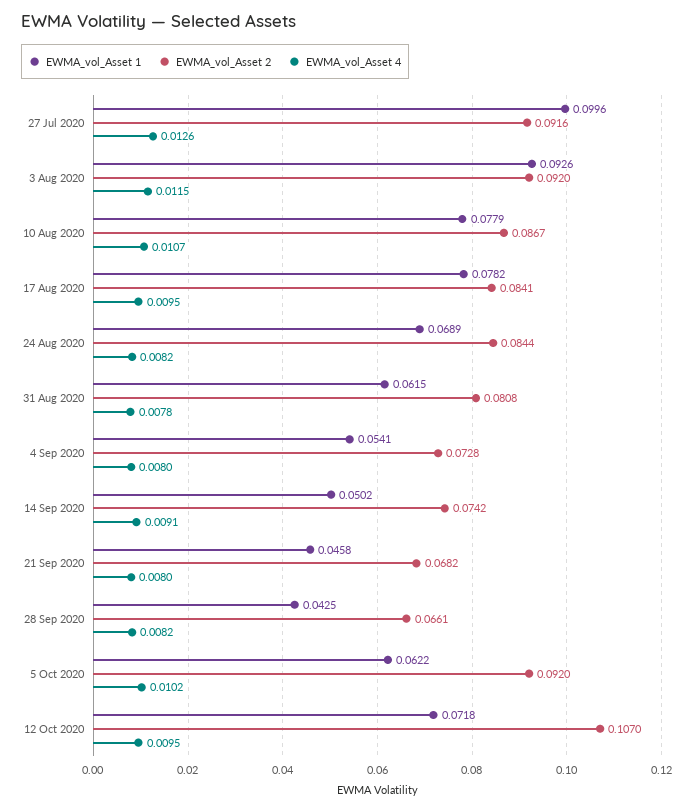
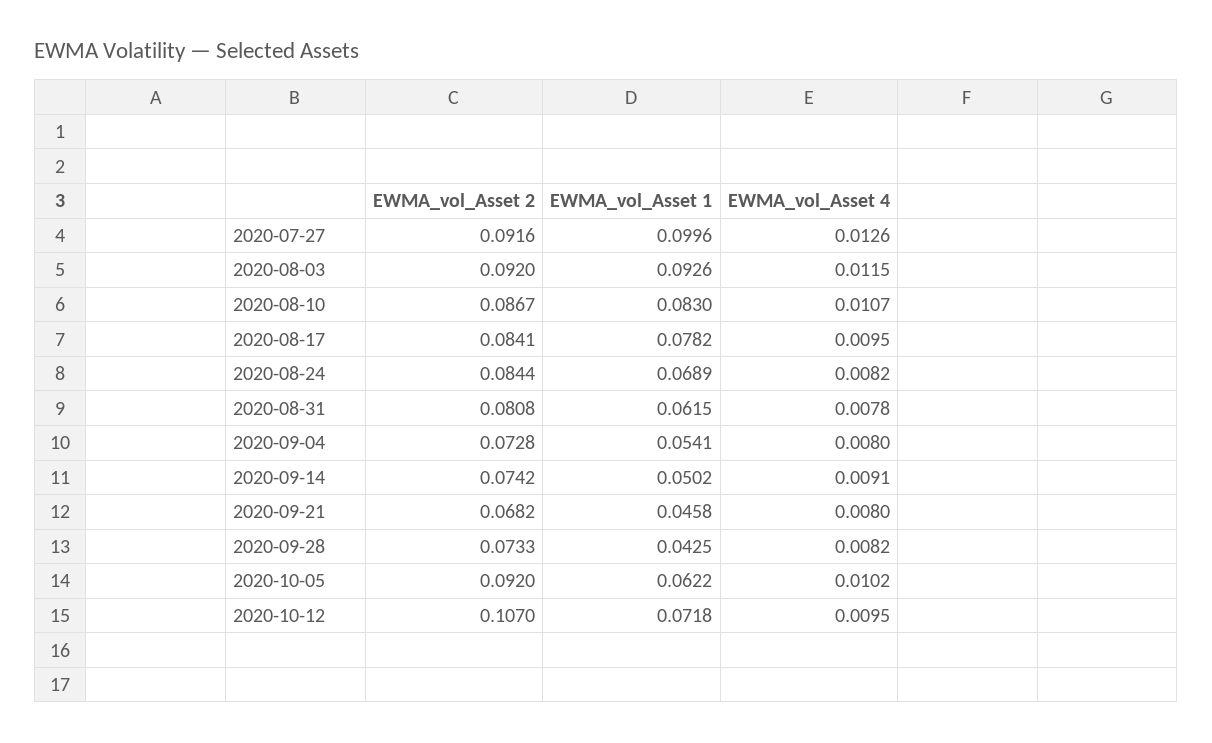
EWMA_vol_Asset 1, 10 Aug 2020: 0.0779 -> 0.083
EWMA_vol_Asset 2, 28 Sep 2020: 0.0661 -> 0.0733

